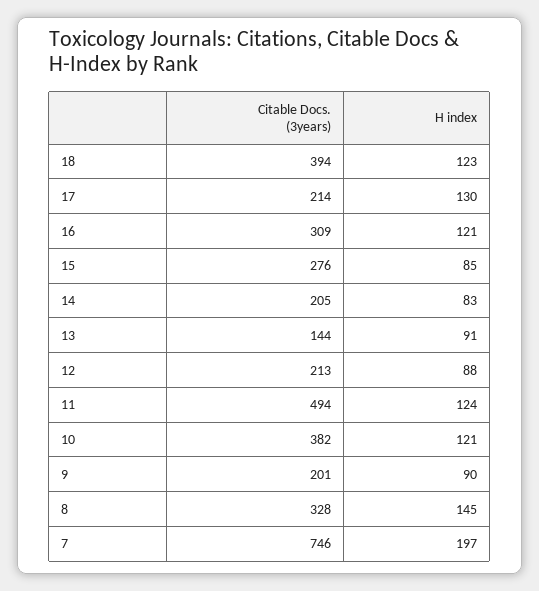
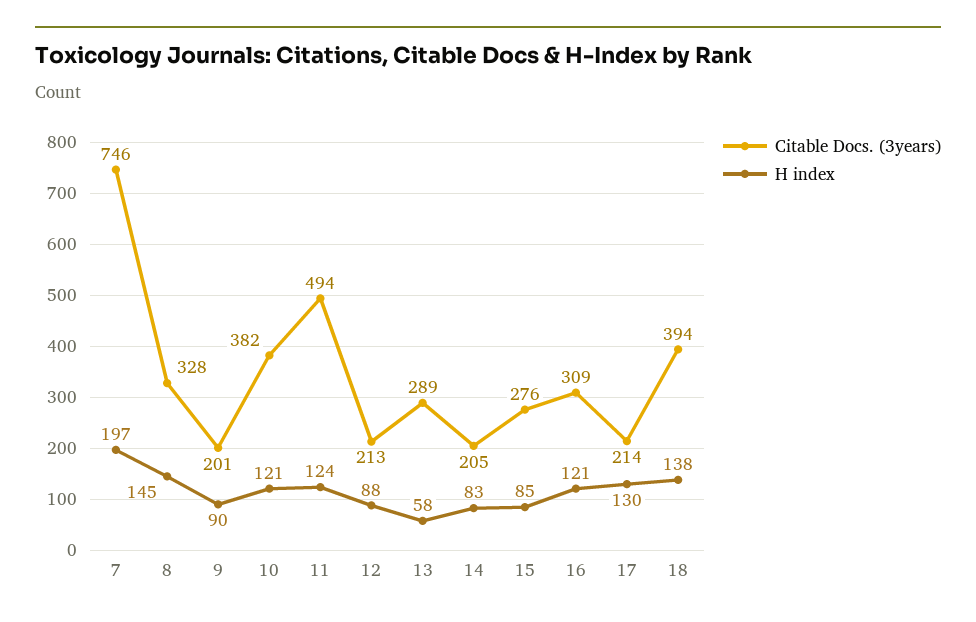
H index, 18: 123 -> 138
Citable Docs. (3years), 13: 144 -> 289
H index, 13: 91 -> 58

